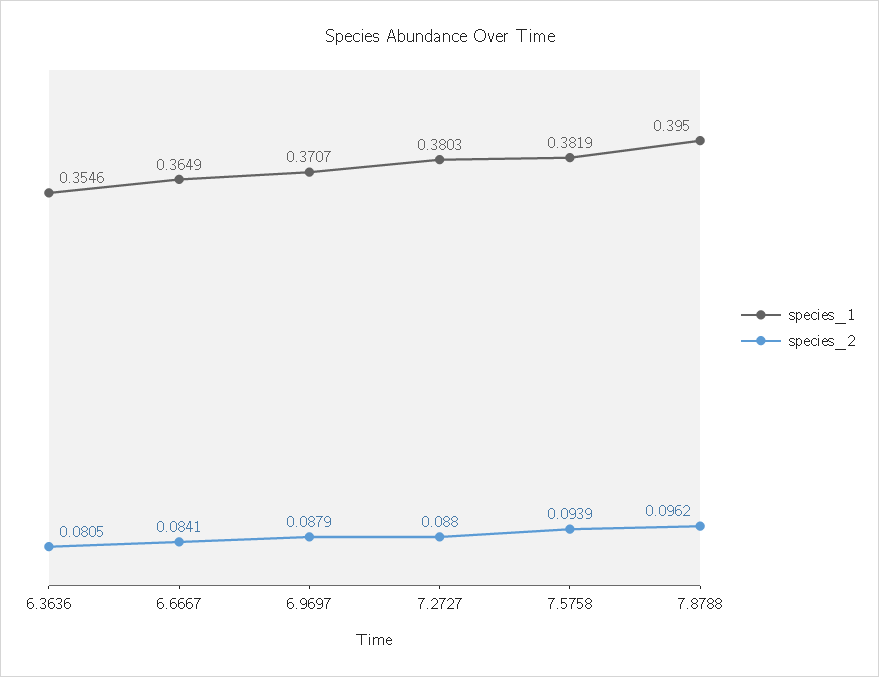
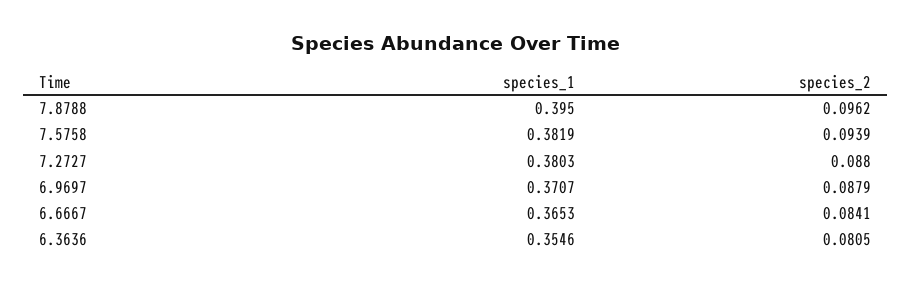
species_1, 6.6667: 0.3649 -> 0.3653

